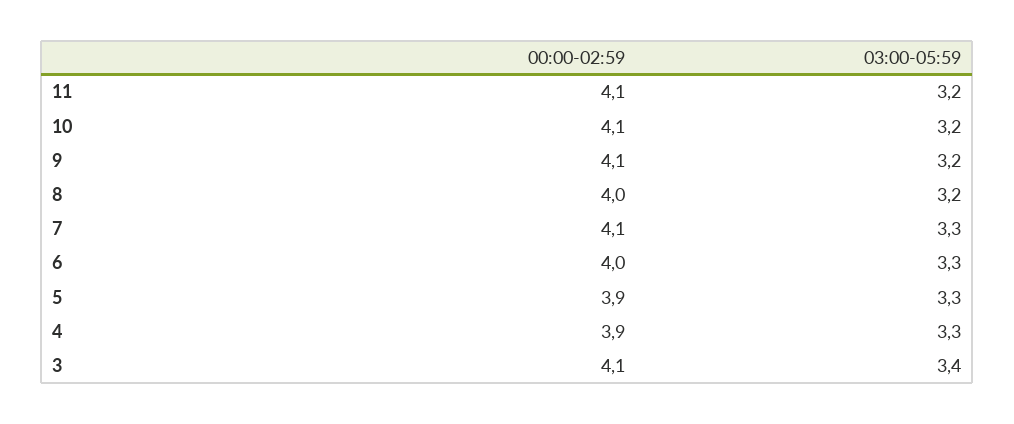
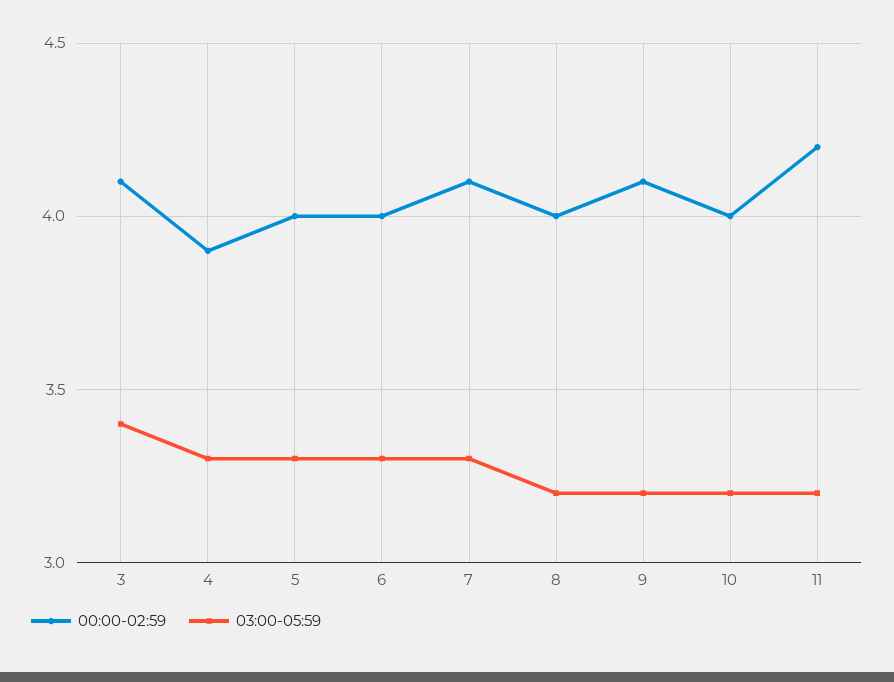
00:00-02:59, 11: 4.1 -> 4.2
00:00-02:59, 10: 4.1 -> 4
00:00-02:59, 5: 3.9 -> 4

